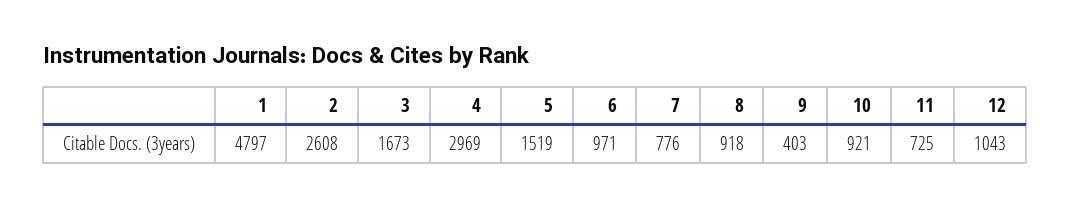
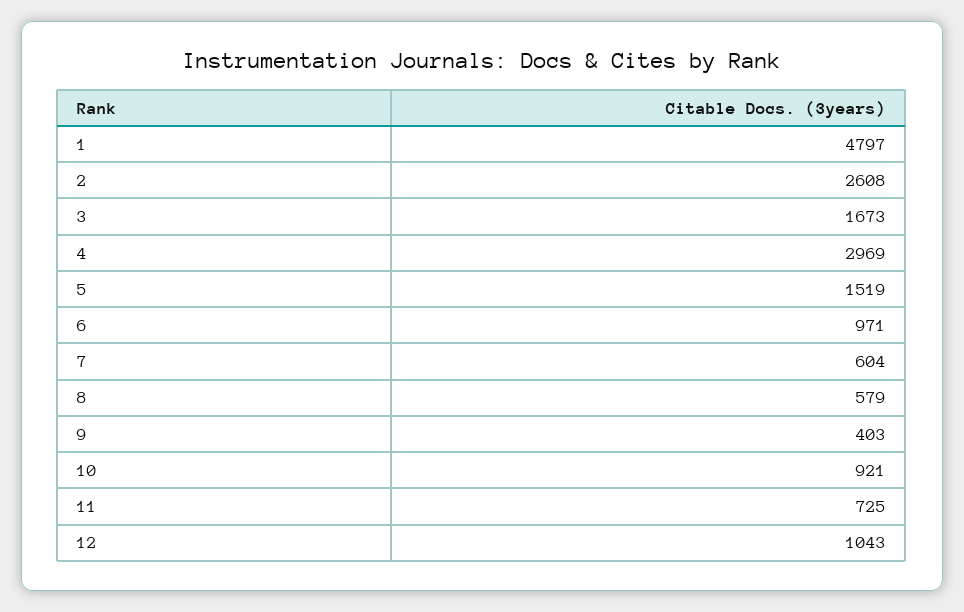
7: 776 -> 604
8: 918 -> 579

